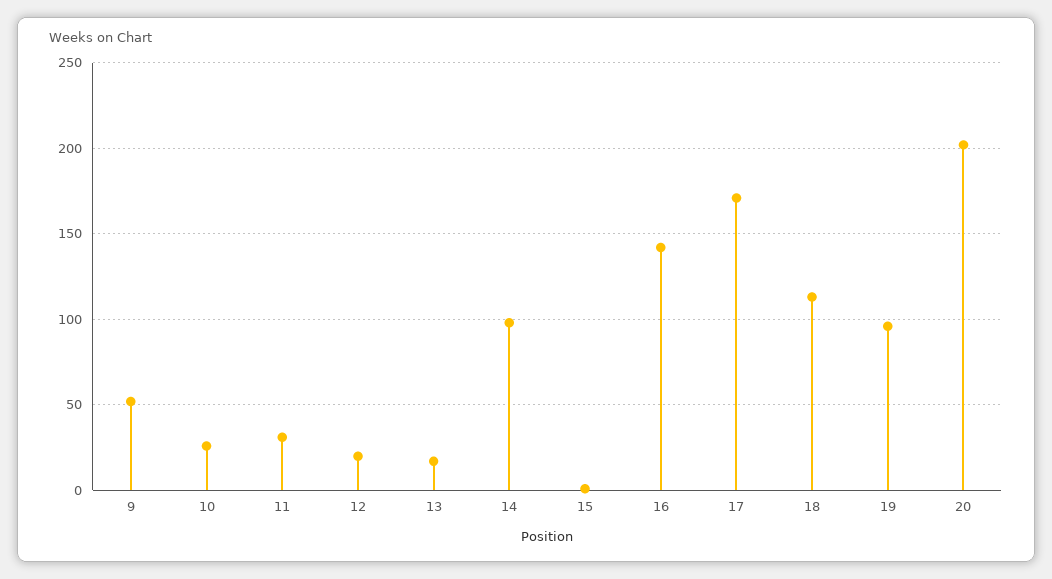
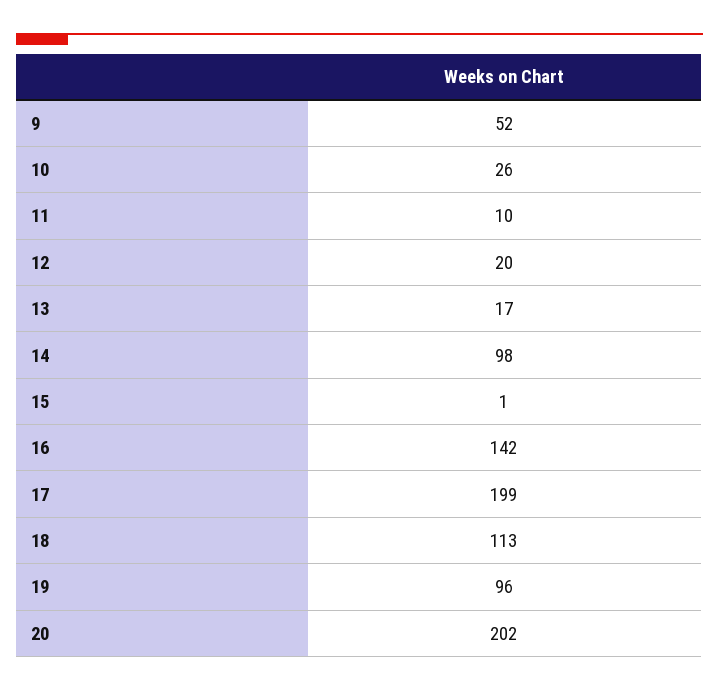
11: 30 -> 10
17: 170 -> 199

